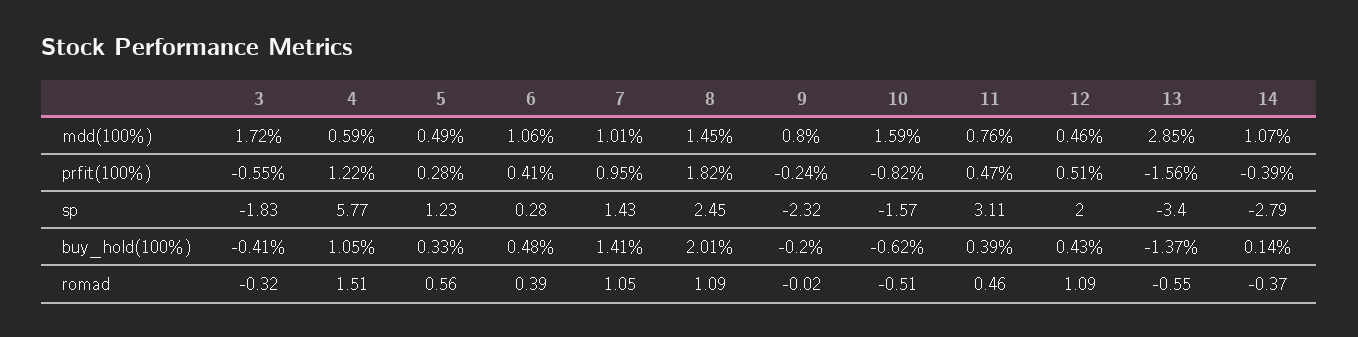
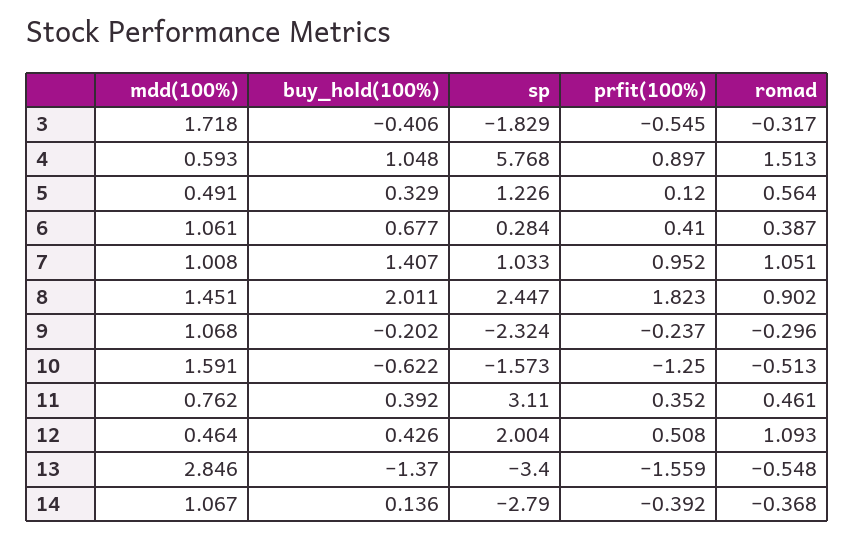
9, mdd(100%): 0.8 -> 1.068
4, prfit(100%): 1.22 -> 0.897
5, prfit(100%): 0.28 -> 0.12
10, prfit(100%): -0.82 -> -1.25
11, prfit(100%): 0.47 -> 0.352
7, sp: 1.43 -> 1.033
6, buy_hold(100%): 0.48 -> 0.677
8, romad: 1.09 -> 0.902
9, romad: -0.02 -> -0.296

